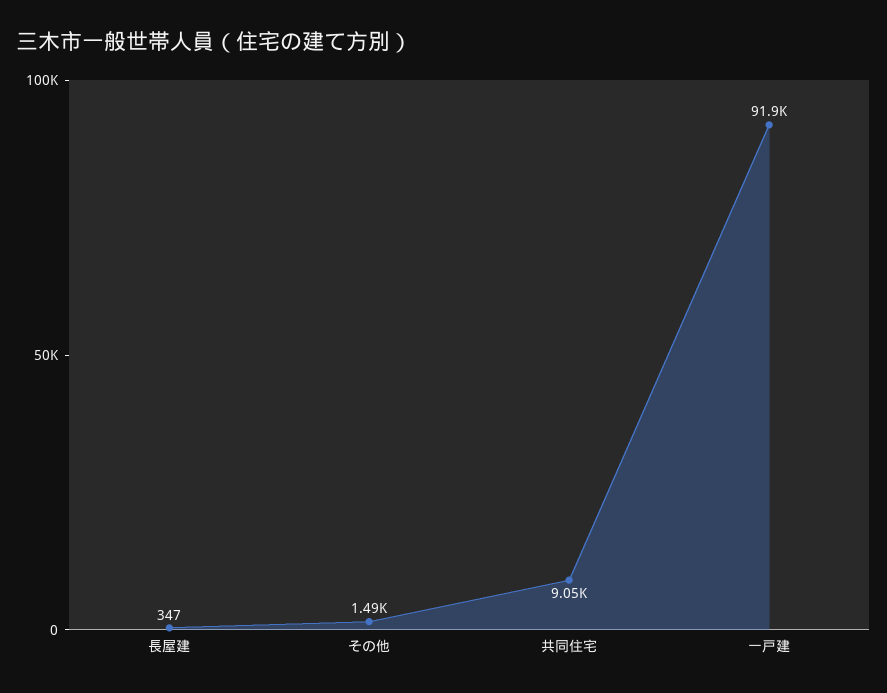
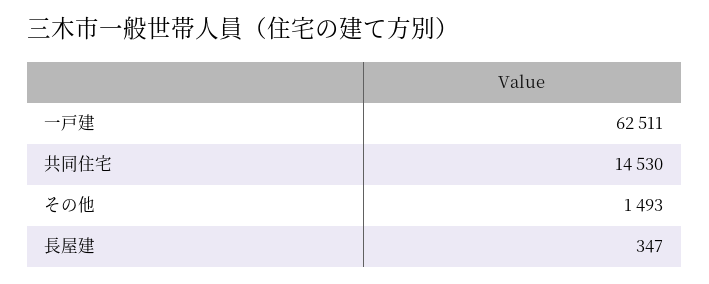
共同住宅: 9050 -> 14530
一戸建: 91900 -> 62511

